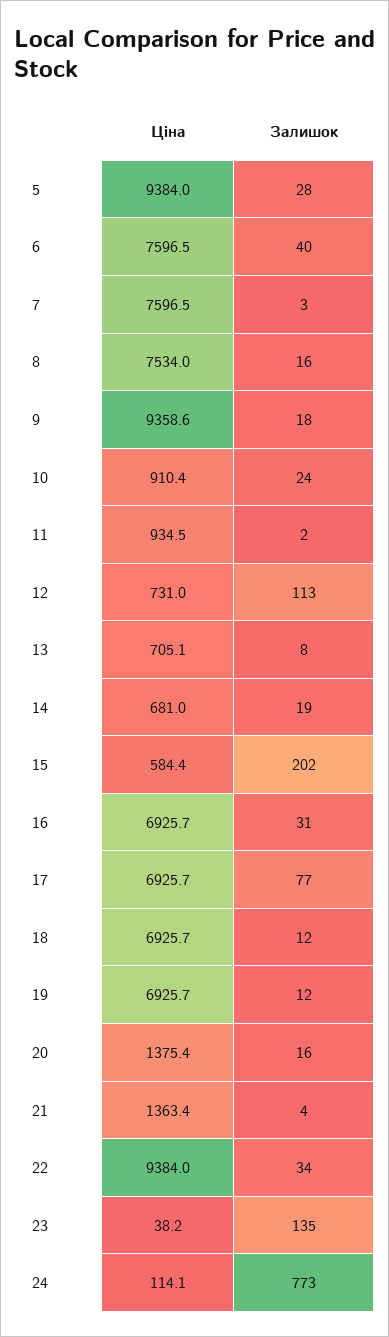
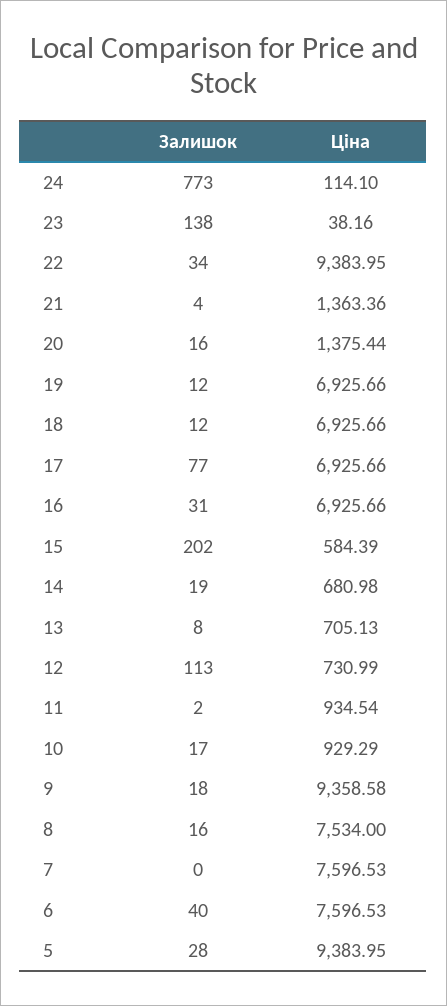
Залишок, 7: 3 -> 0
Ціна, 10: 910.4 -> 929.29
Залишок, 10: 24 -> 17
Залишок, 23: 135 -> 138

